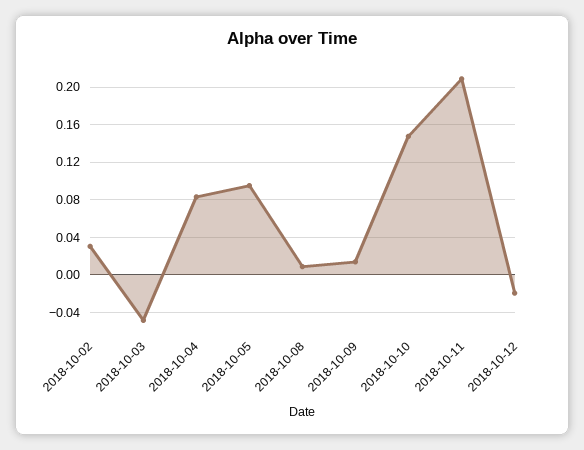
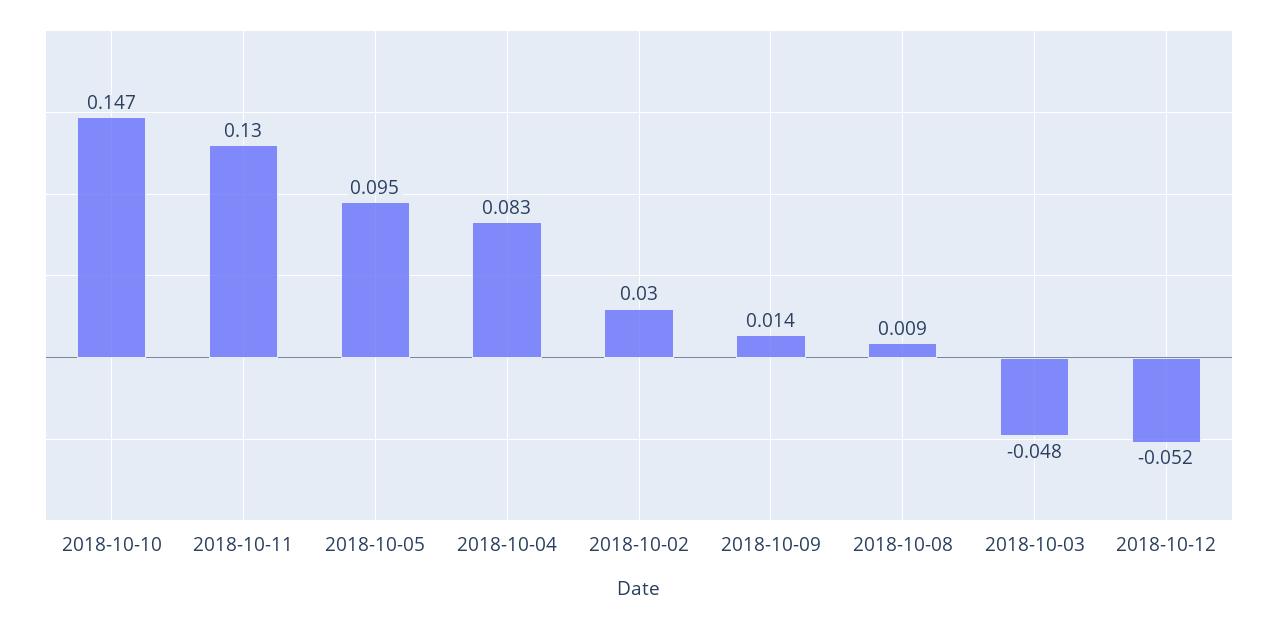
2018-10-11: 0.21 -> 0.13
2018-10-12: -0.02 -> -0.052

